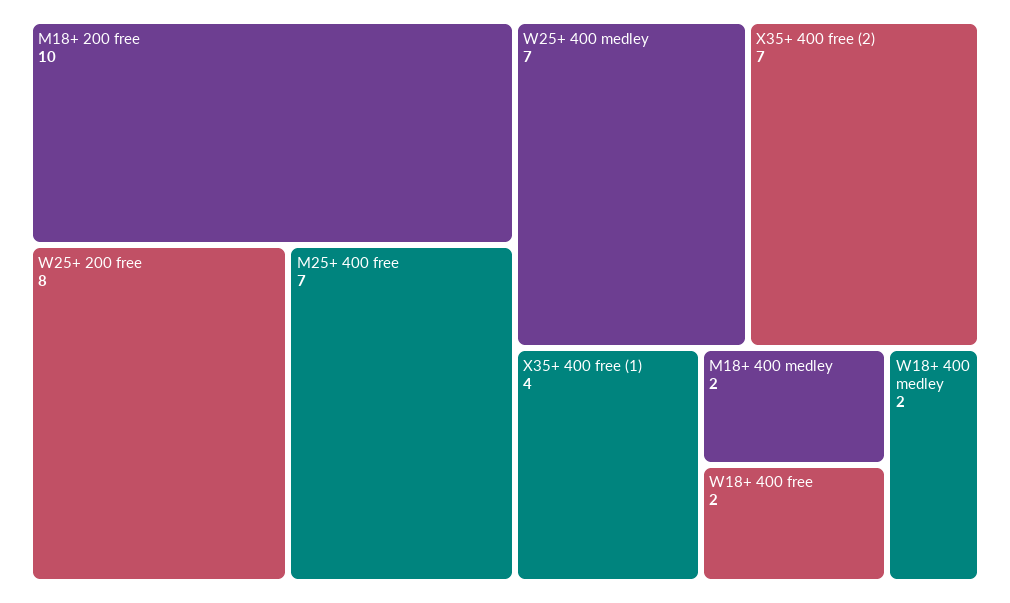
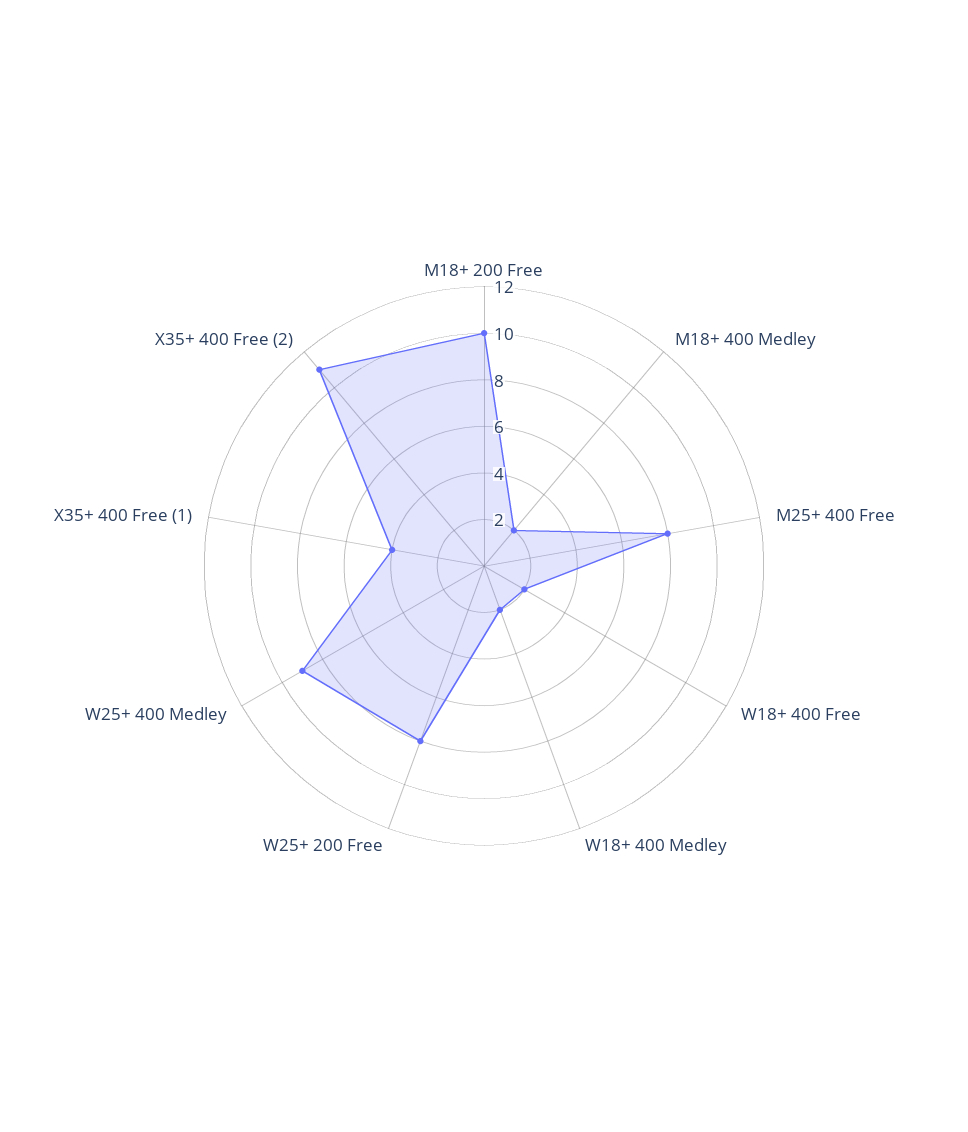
M25+ 400 free: 7 -> 8
W25+ 400 medley: 7 -> 9
X35+ 400 free (2): 7 -> 11

